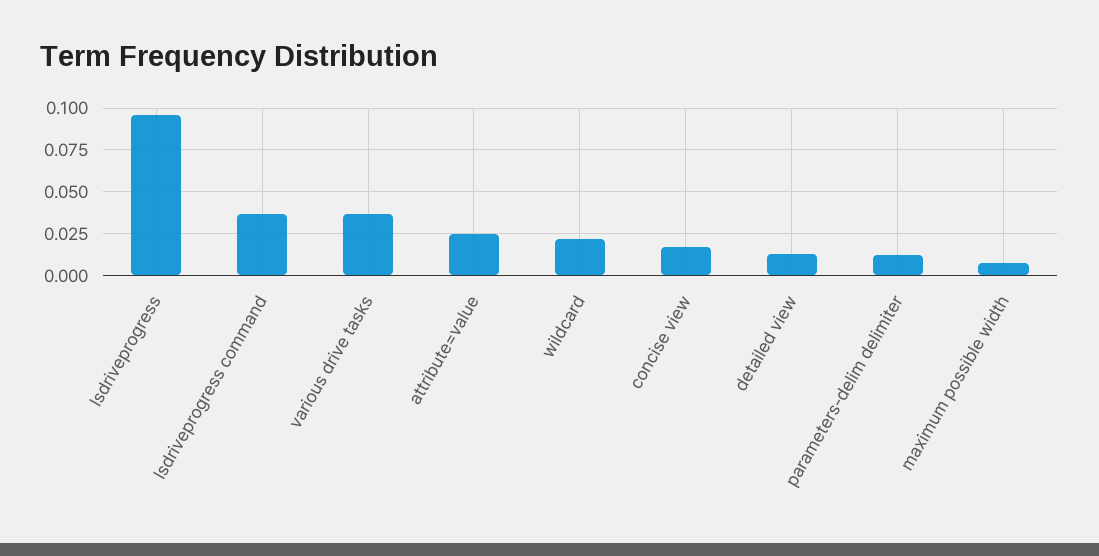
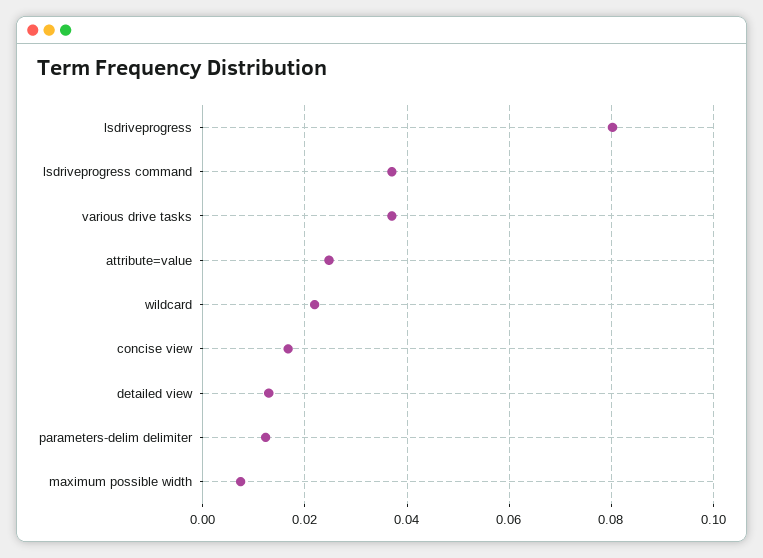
lsdriveprogress: 0.095 -> 0.08

